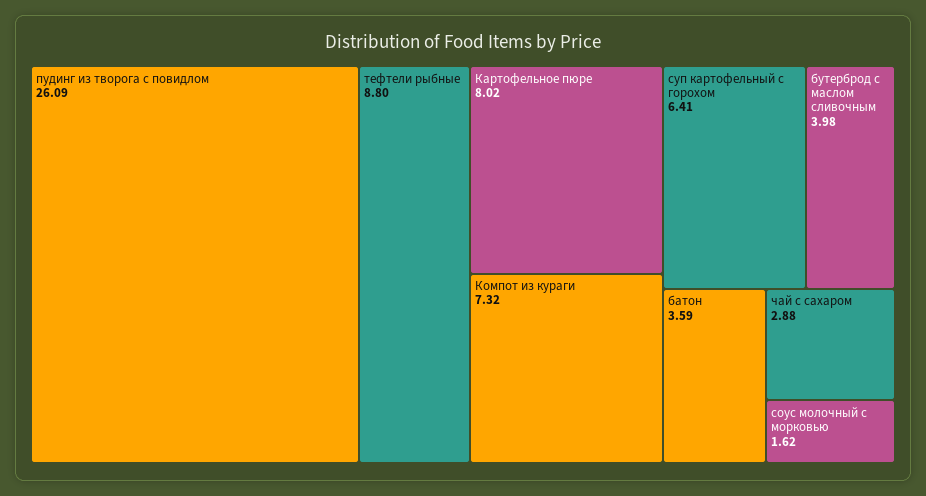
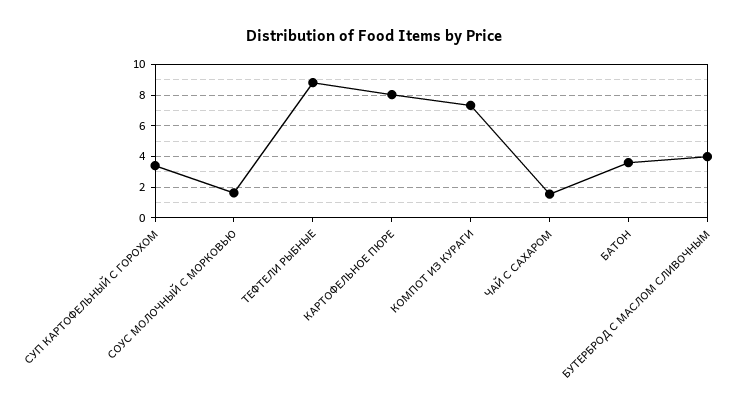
пудинг из творога с повидлом: 26.09 -> none
суп картофельный с горохом: 6.41 -> 3.5
чай с сахаром: 2.88 -> 1.5

